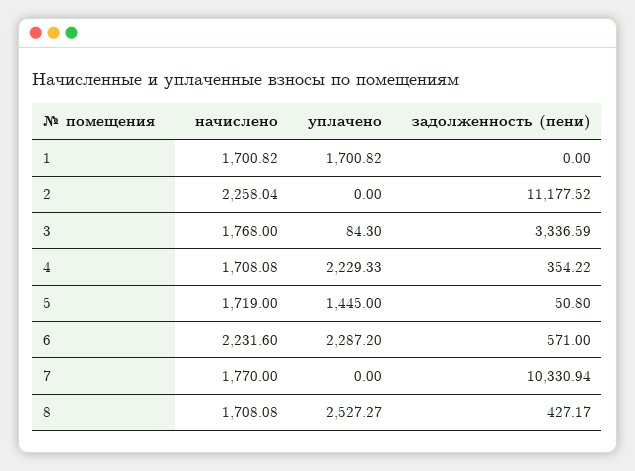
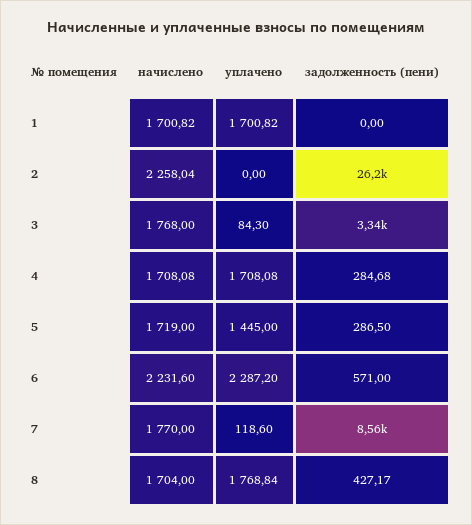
задолженность (пени), 2: 11177.52 -> 26200
уплачено, 4: 2229.33 -> 1708.08
задолженность (пени), 4: 354.22 -> 284.68
задолженность (пени), 5: 50.8 -> 286.5
уплачено, 7: 0 -> 118.6
задолженность (пени), 7: 10330.94 -> 8560
начислено, 8: 1708.08 -> 1704
уплачено, 8: 2527.27 -> 1768.84

